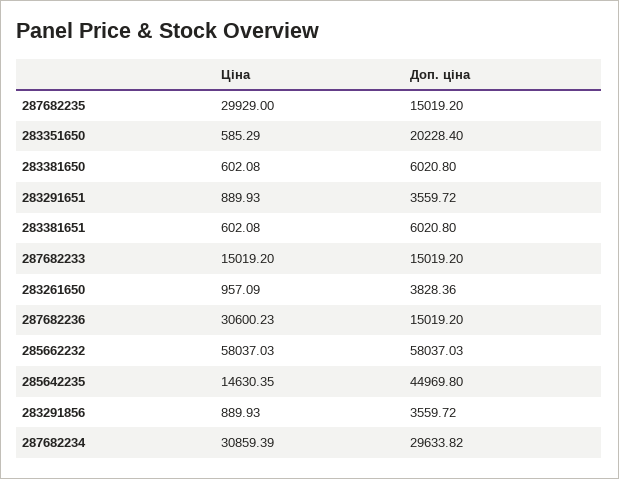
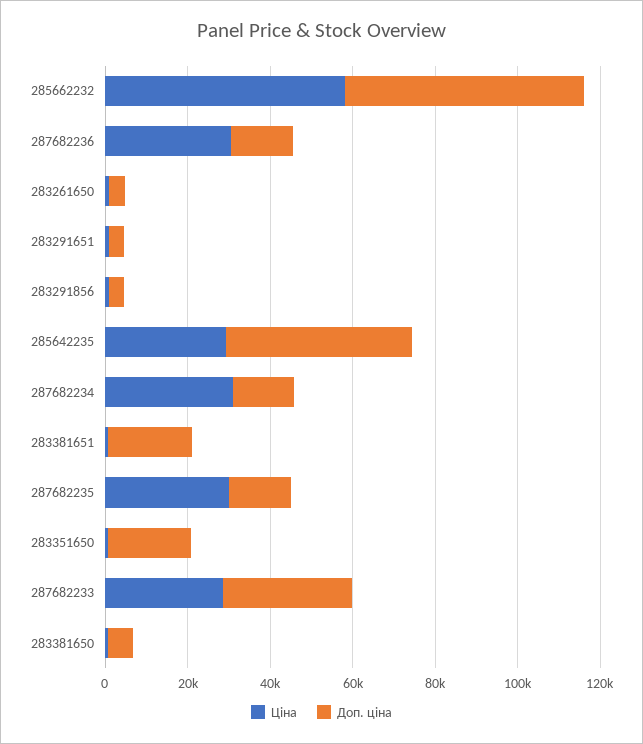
Доп. ціна, 283381651: 6020.8 -> 20000
Ціна, 287682233: 15019.2 -> 30000
Доп. ціна, 287682233: 15019.2 -> 30000
Ціна, 285642235: 14630.35 -> 30000
Доп. ціна, 287682234: 29633.82 -> 15000

